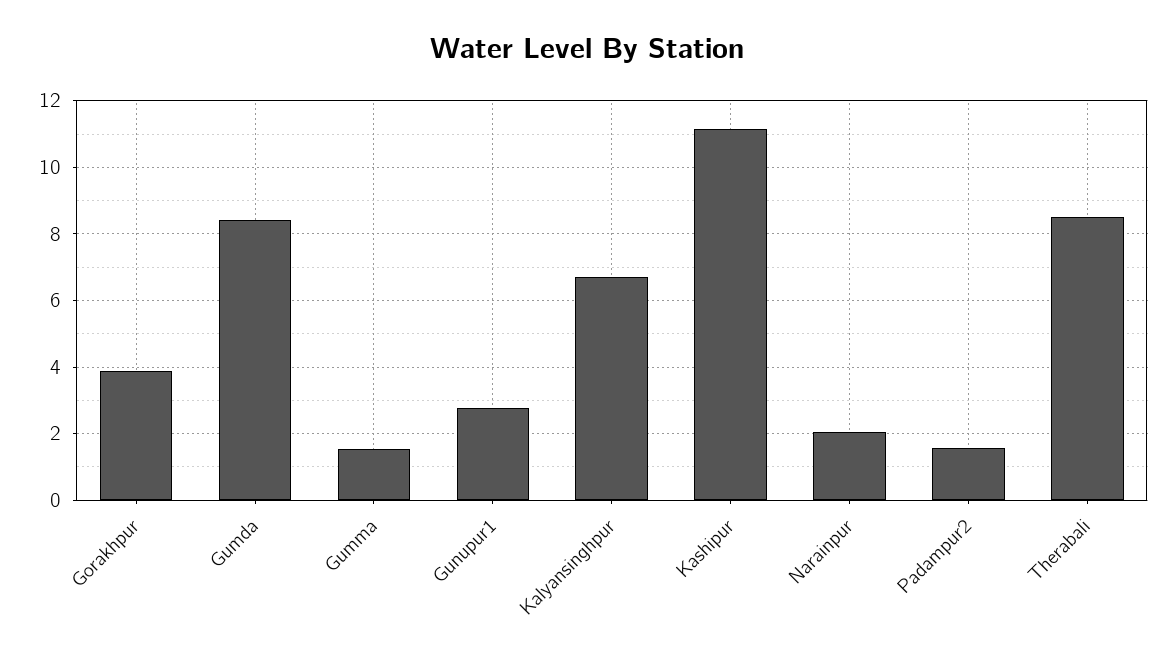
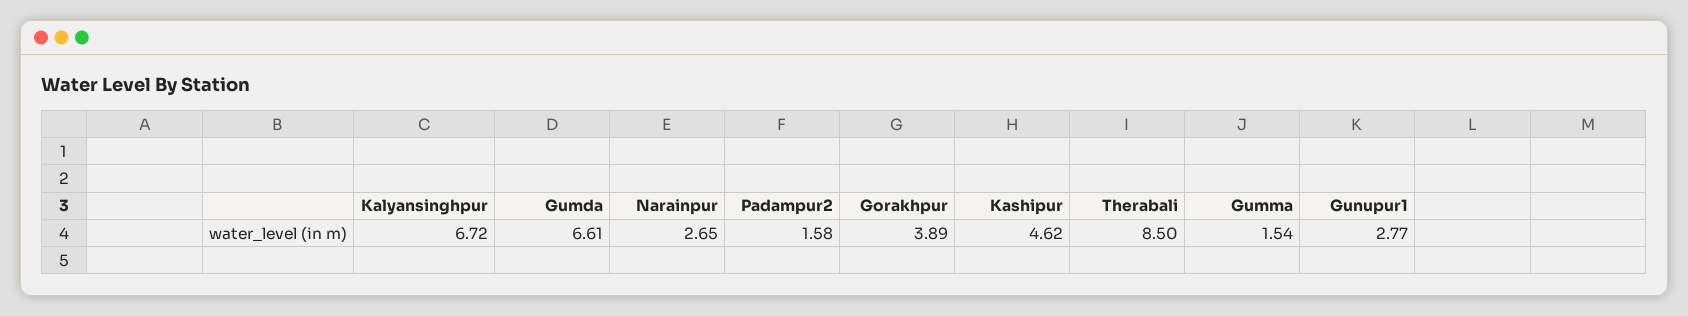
Gumda: 8.4 -> 6.61
Kashipur: 11.2 -> 4.62
Narainpur: 2 -> 2.65

